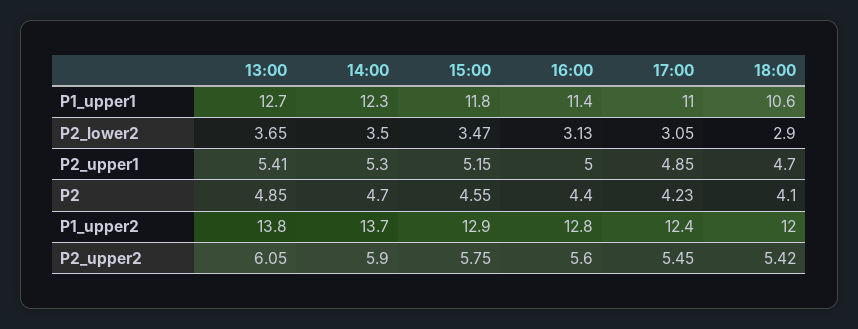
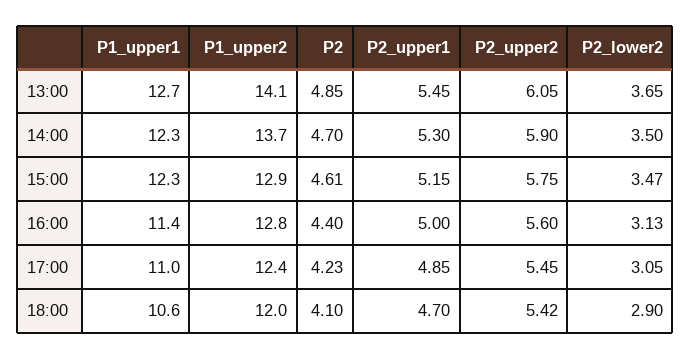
15:00, P1_upper1: 11.8 -> 12.3
13:00, P2_upper1: 5.41 -> 5.45
15:00, P2: 4.55 -> 4.61
13:00, P1_upper2: 13.8 -> 14.1

